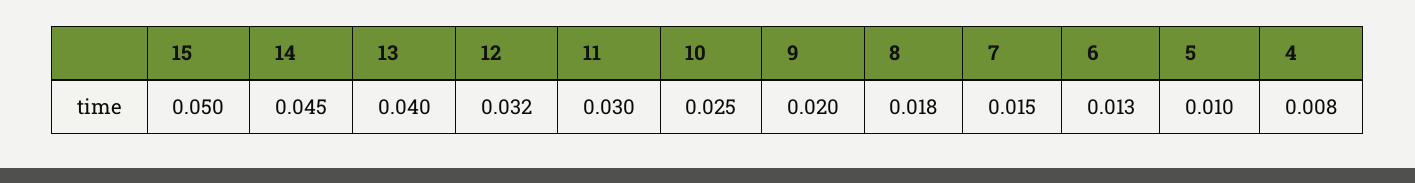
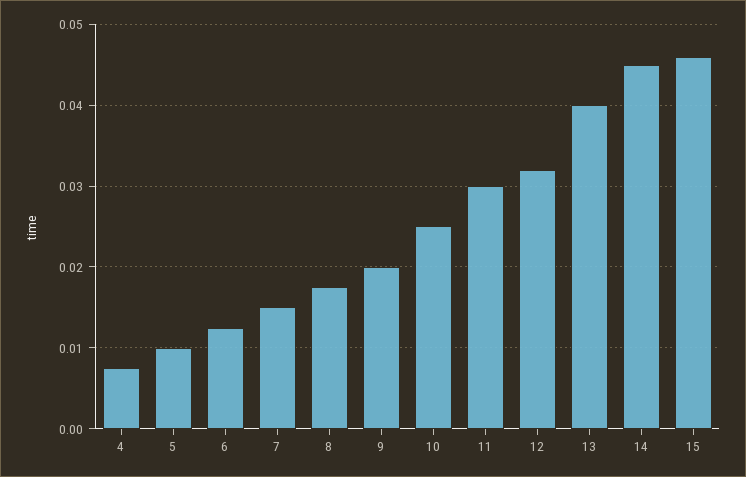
15: 0.05 -> 0.046

